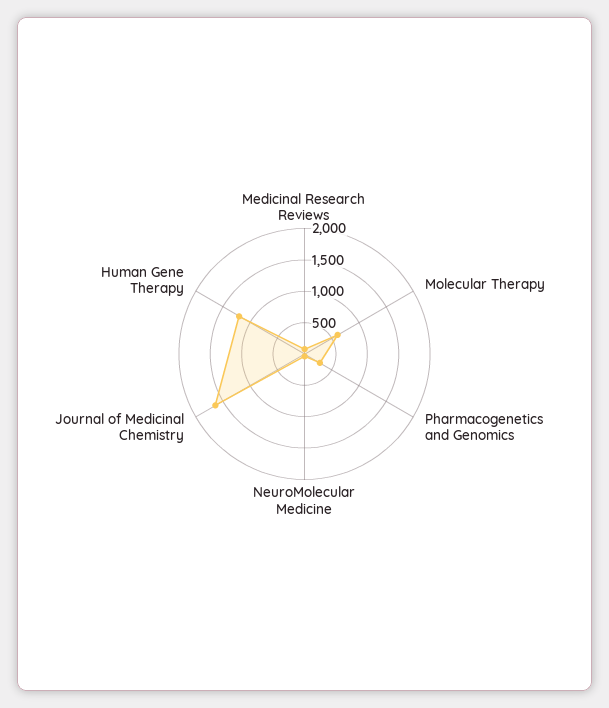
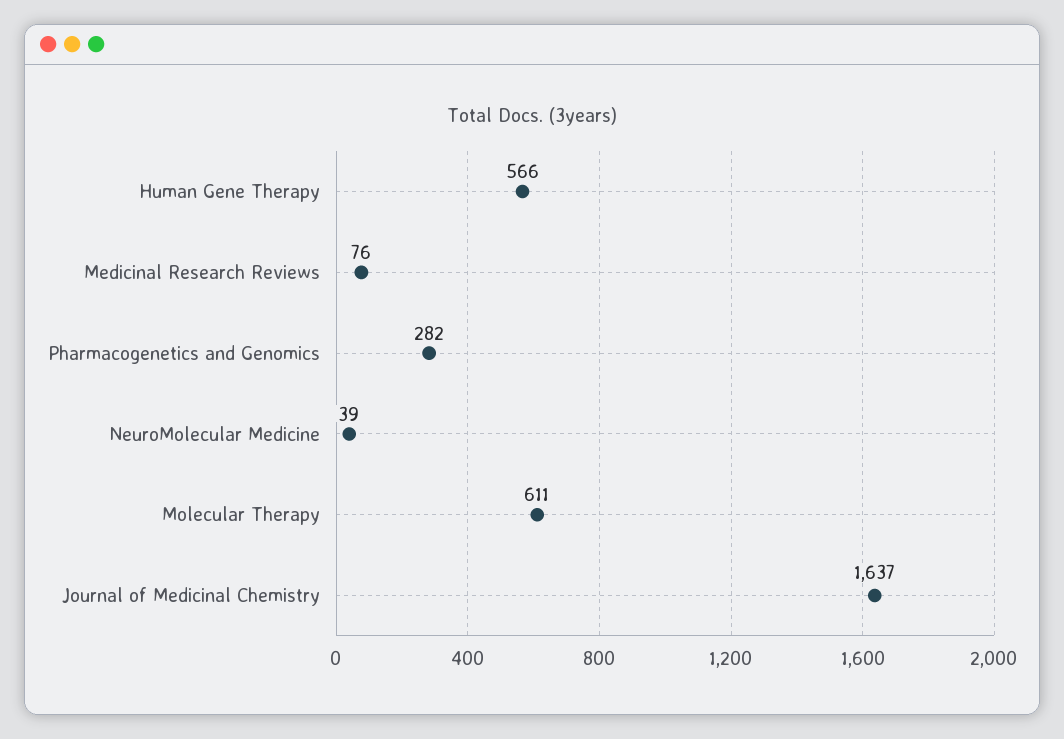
Human Gene Therapy: 1250 -> 566

